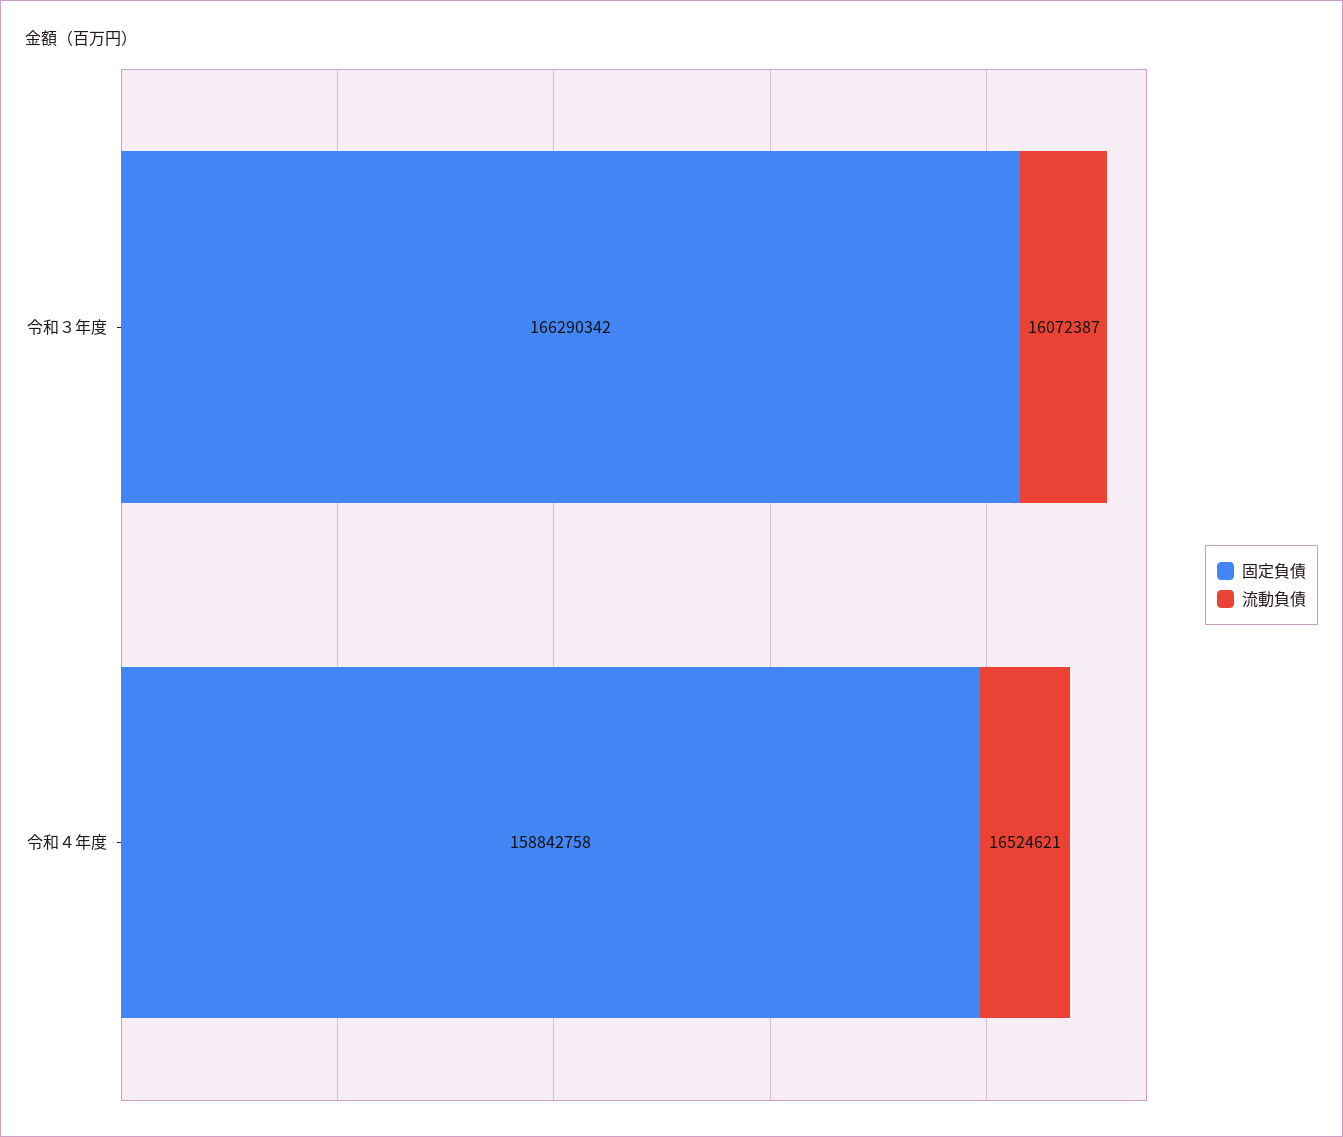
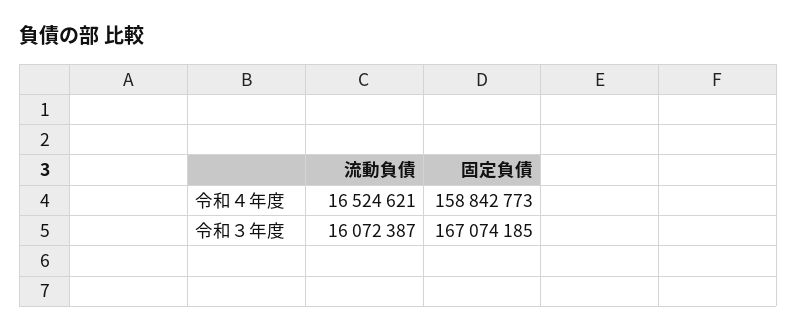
固定負債, 令和３年度: 166290342 -> 167074185
固定負債, 令和４年度: 158842758 -> 158842773

